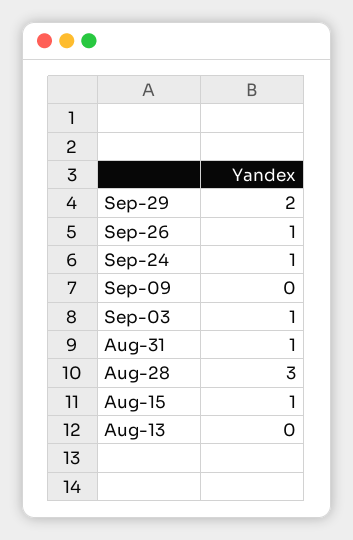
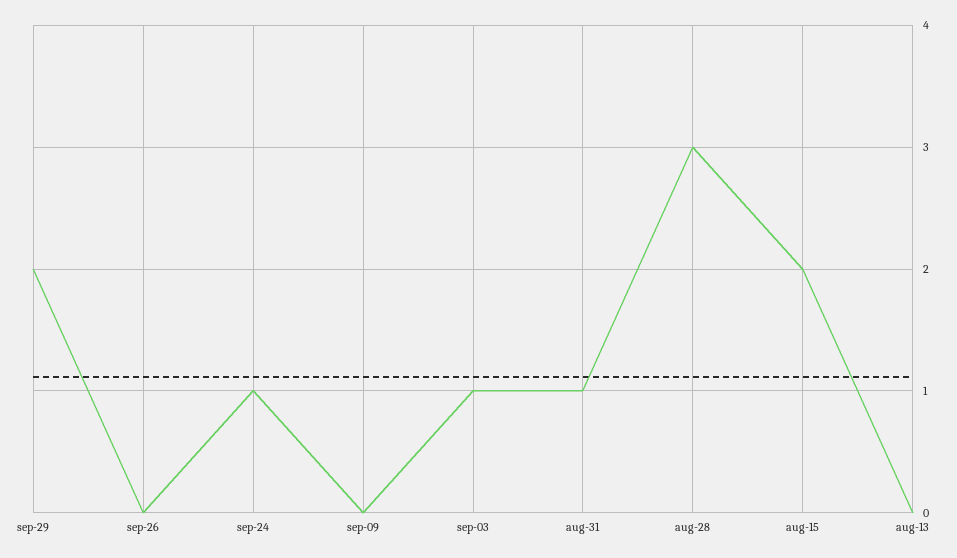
Sep-26: 1 -> 0
Aug-15: 1 -> 2

